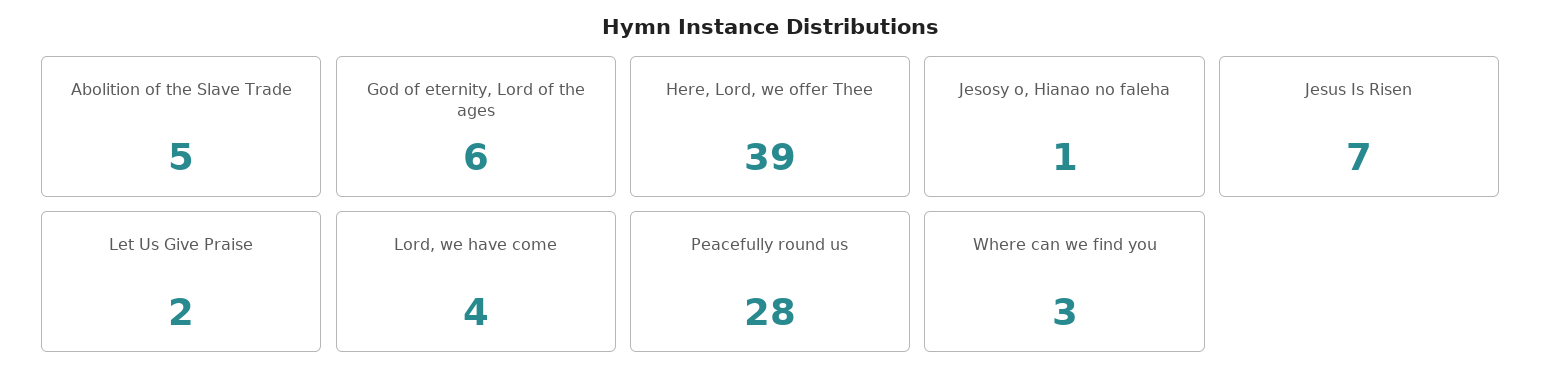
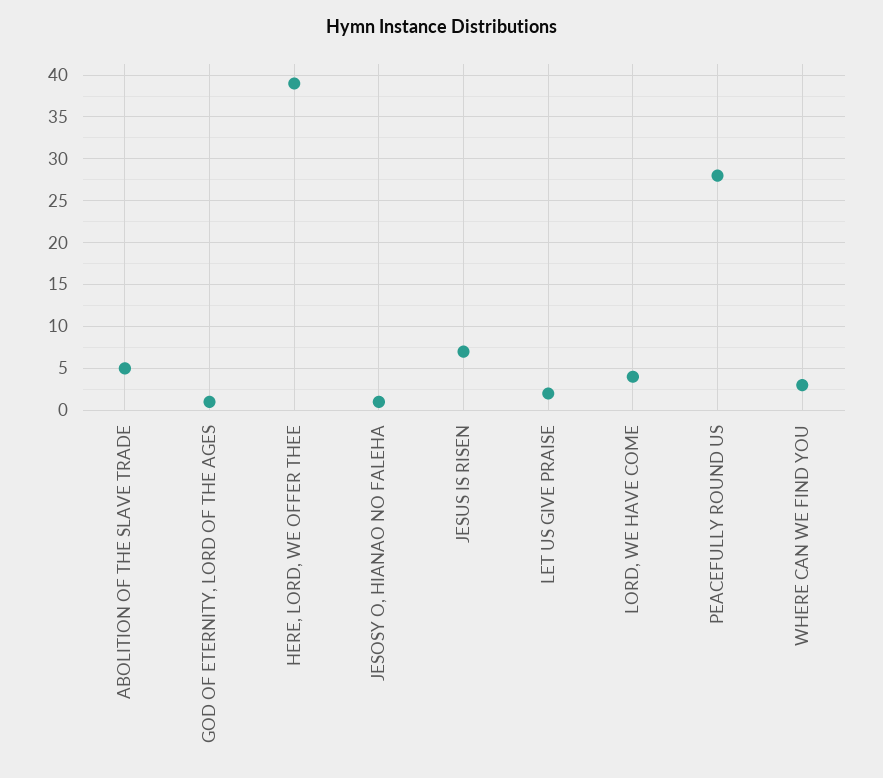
God of eternity, Lord of the ages: 6 -> 1

